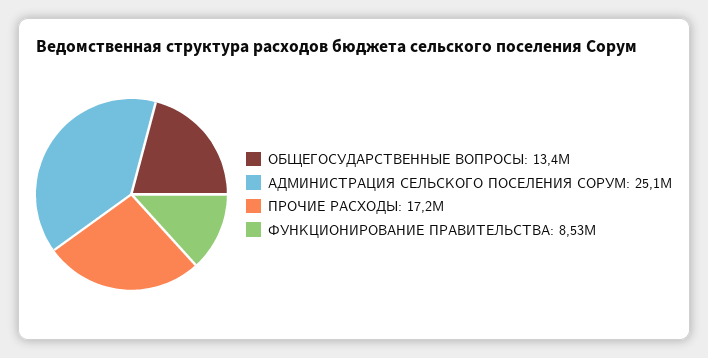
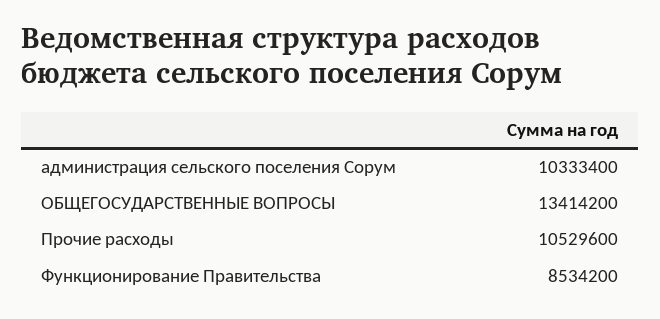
АДМИНИСТРАЦИЯ СЕЛЬСКОГО ПОСЕЛЕНИЯ СОРУМ: 25100000 -> 10333400
ПРОЧИЕ РАСХОДЫ: 17200000 -> 10529600

